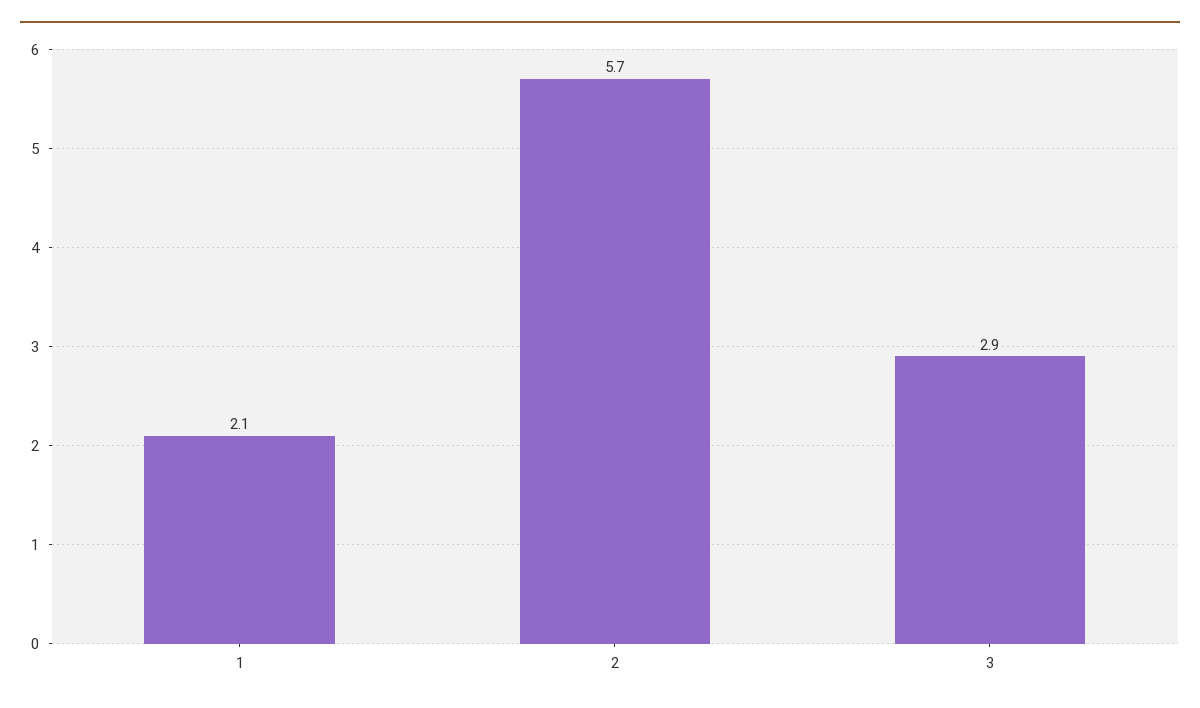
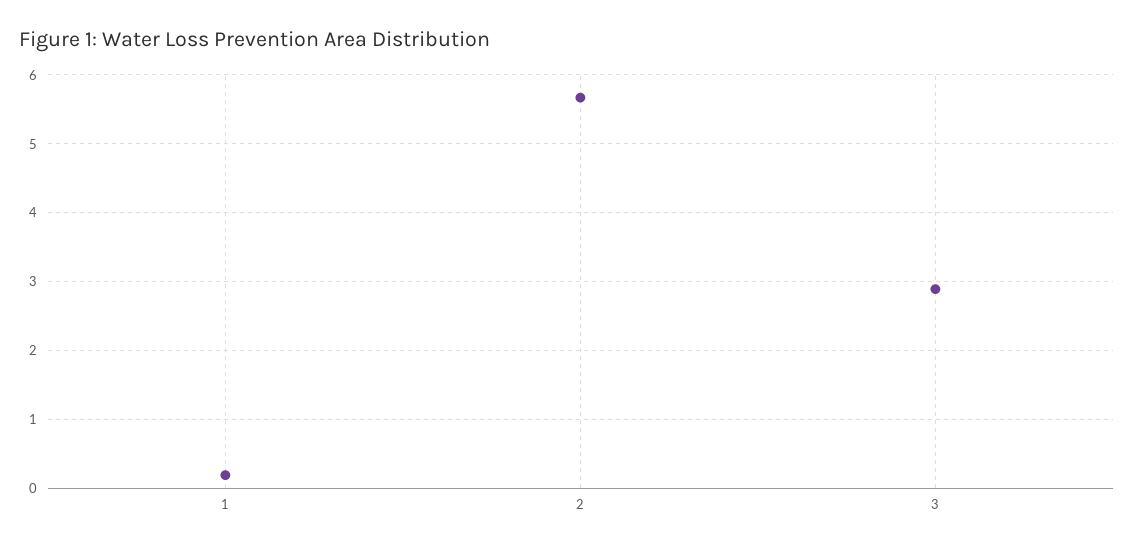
1: 2.1 -> 0.2

